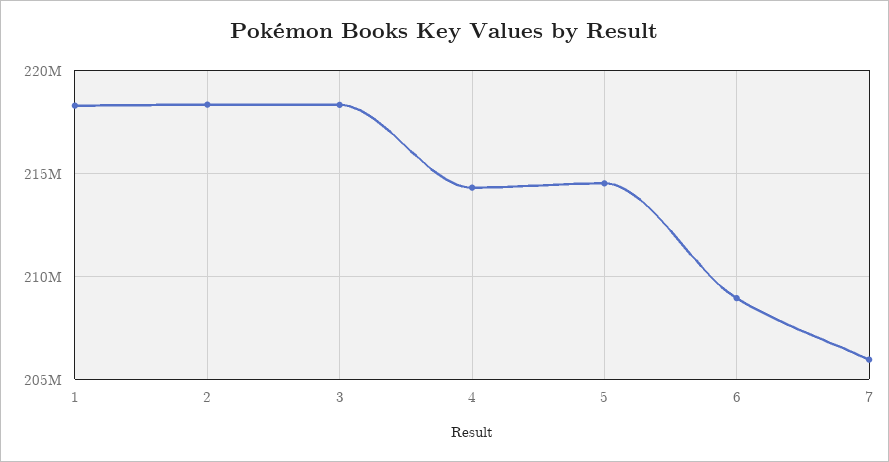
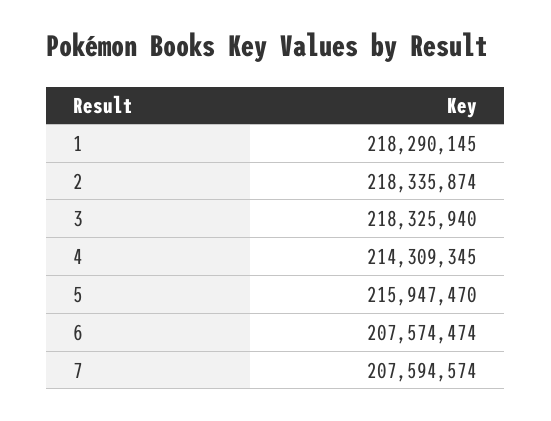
5: 214500000 -> 215947470
6: 209000000 -> 207574474
7: 206000000 -> 207594574

